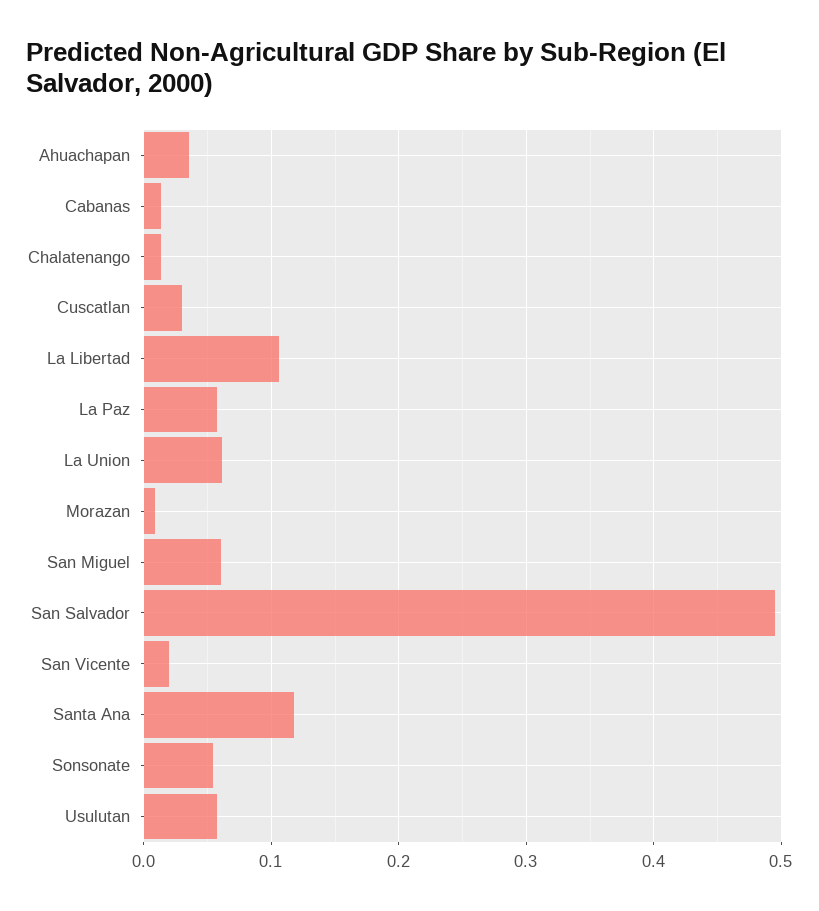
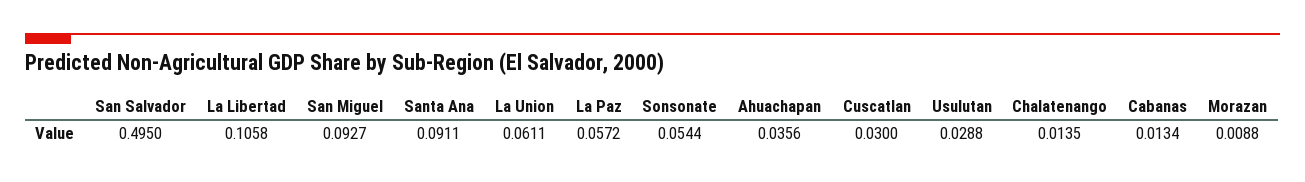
San Miguel: 0.06 -> 0.0927
San Vicente: 0.02 -> none
Santa Ana: 0.12 -> 0.0911
Usulutan: 0.06 -> 0.0288

